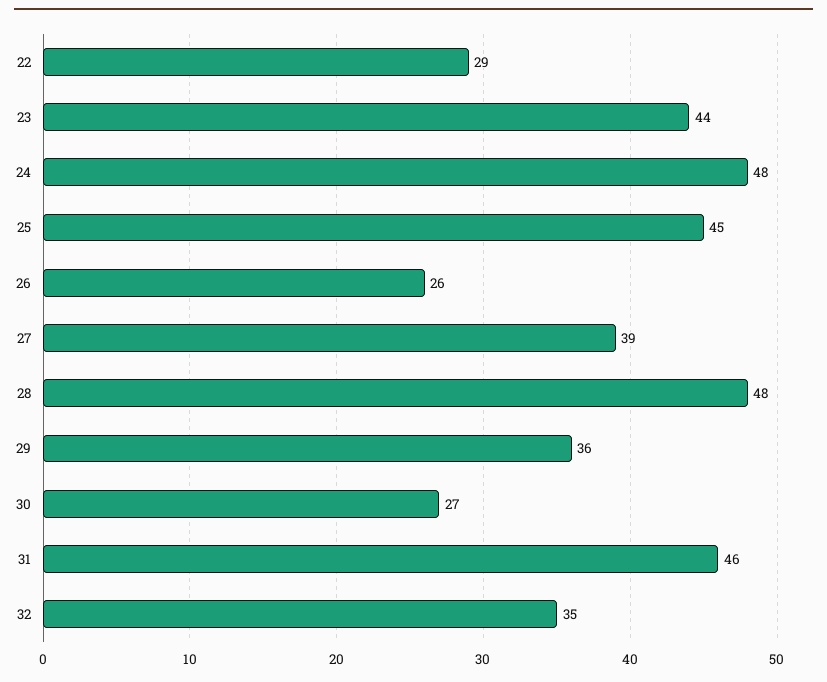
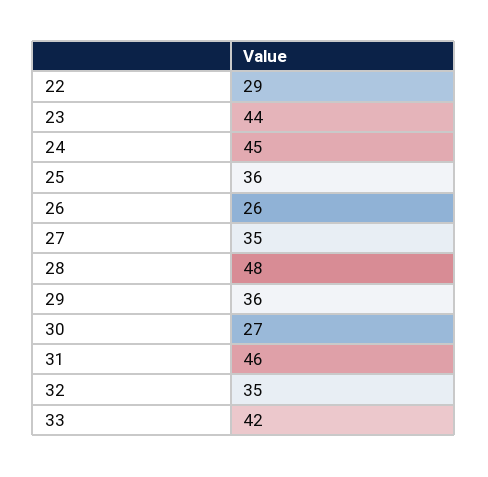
24: 48 -> 45
25: 45 -> 36
27: 39 -> 35
33: none -> 42

